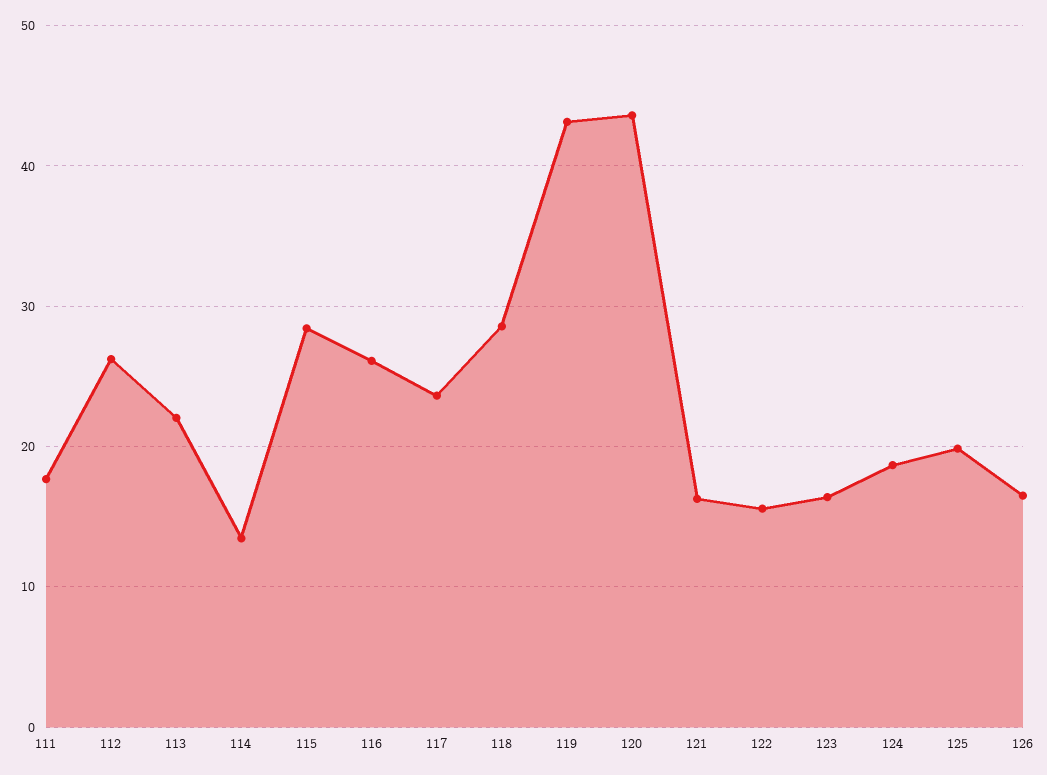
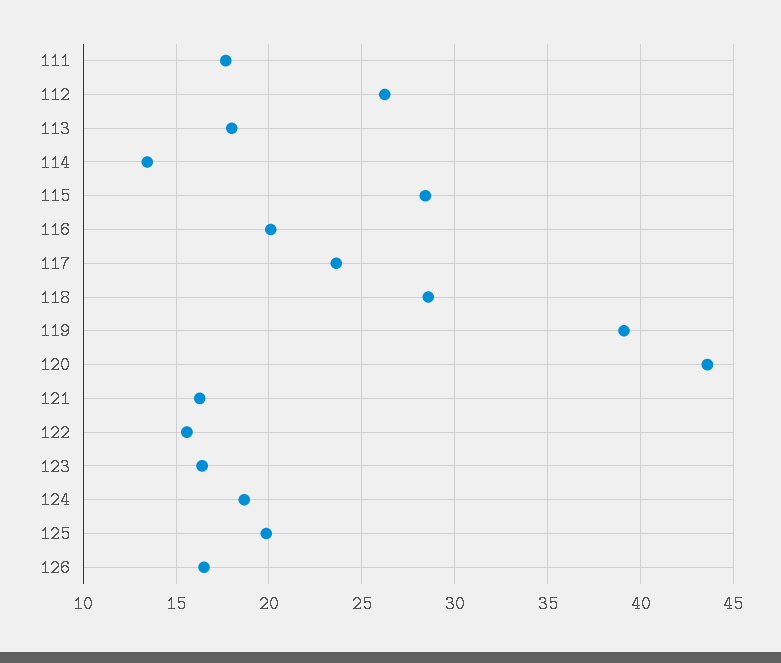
113: 22 -> 18
116: 26 -> 20
119: 43 -> 39

